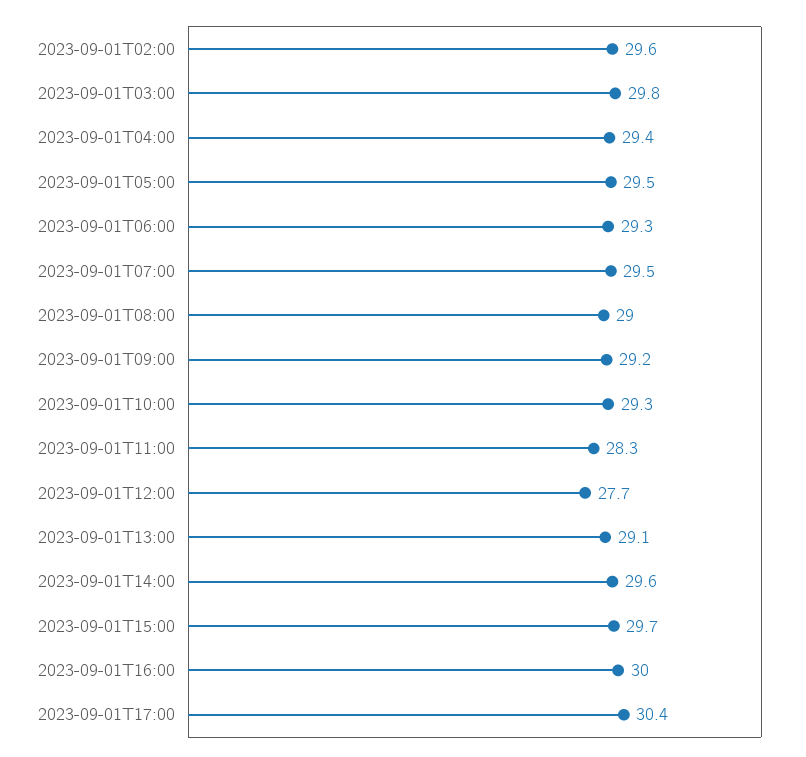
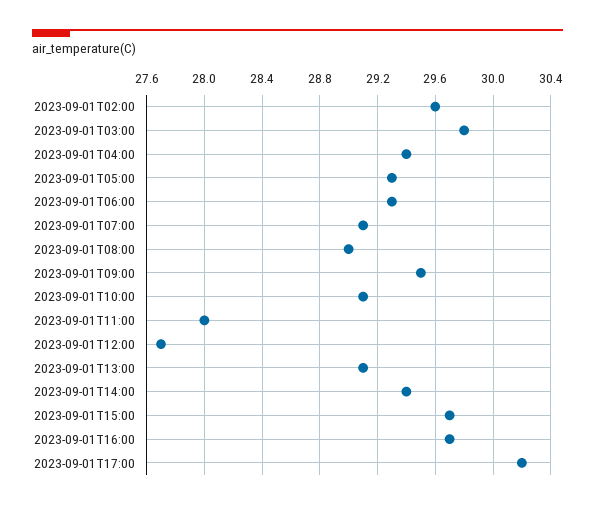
2023-09-01T05:00: 29.5 -> 29.3
2023-09-01T07:00: 29.5 -> 29.1
2023-09-01T09:00: 29.2 -> 29.5
2023-09-01T10:00: 29.3 -> 29.1
2023-09-01T11:00: 28.3 -> 28
2023-09-01T14:00: 29.6 -> 29.4
2023-09-01T16:00: 30 -> 29.7
2023-09-01T17:00: 30.4 -> 30.2

